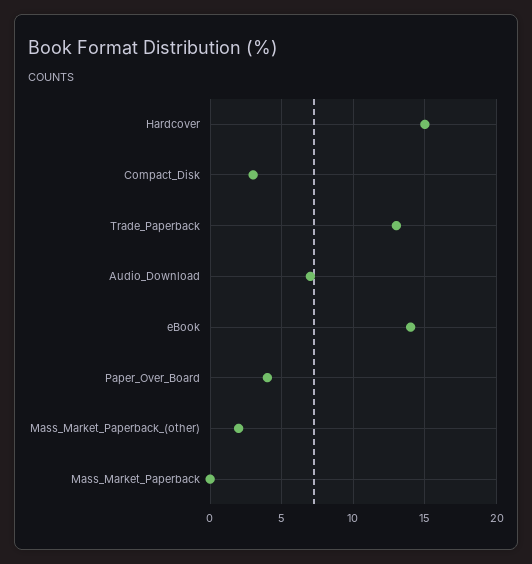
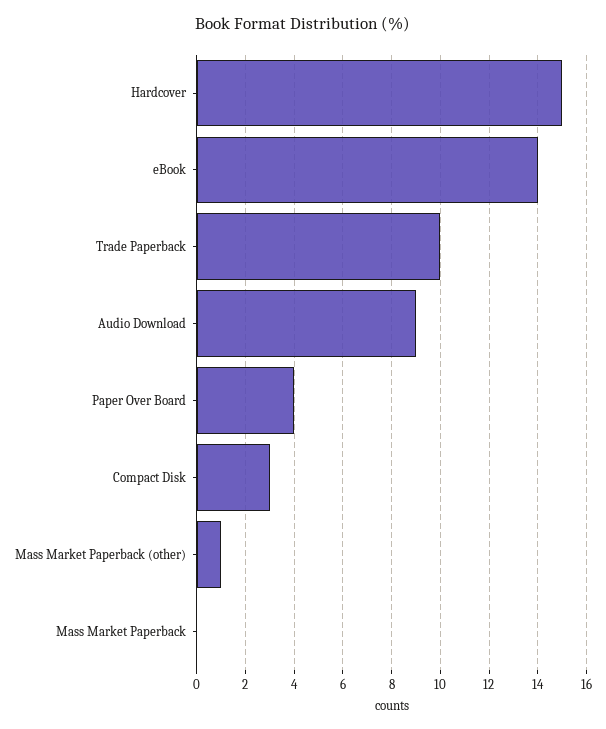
Trade_Paperback: 13 -> 10
Audio_Download: 7 -> 9
Mass_Market_Paperback_(other): 2 -> 1

